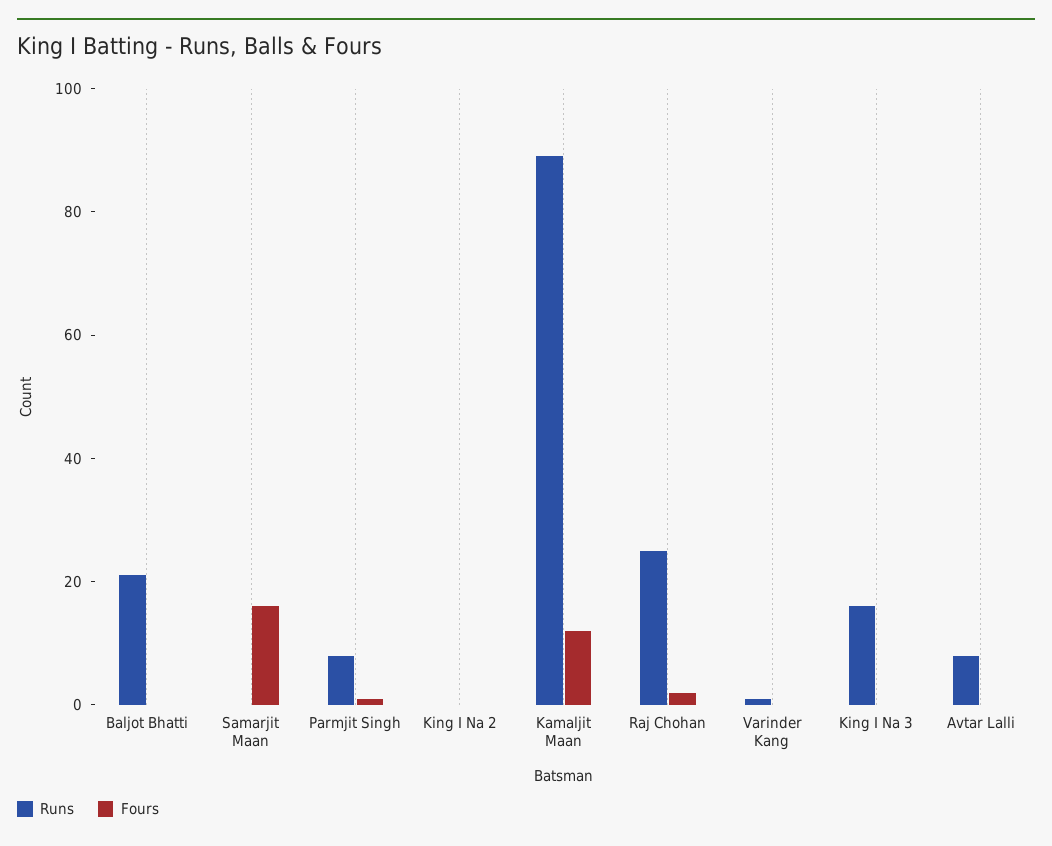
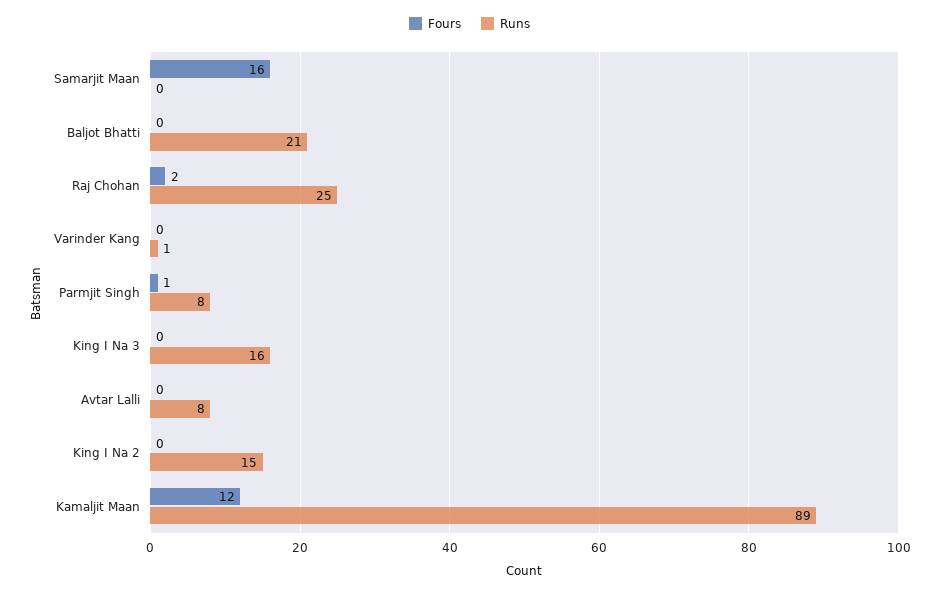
Runs, King I Na 2: 0 -> 15

